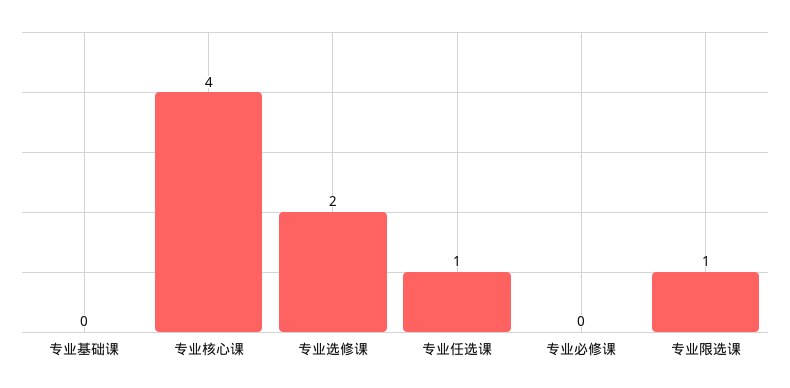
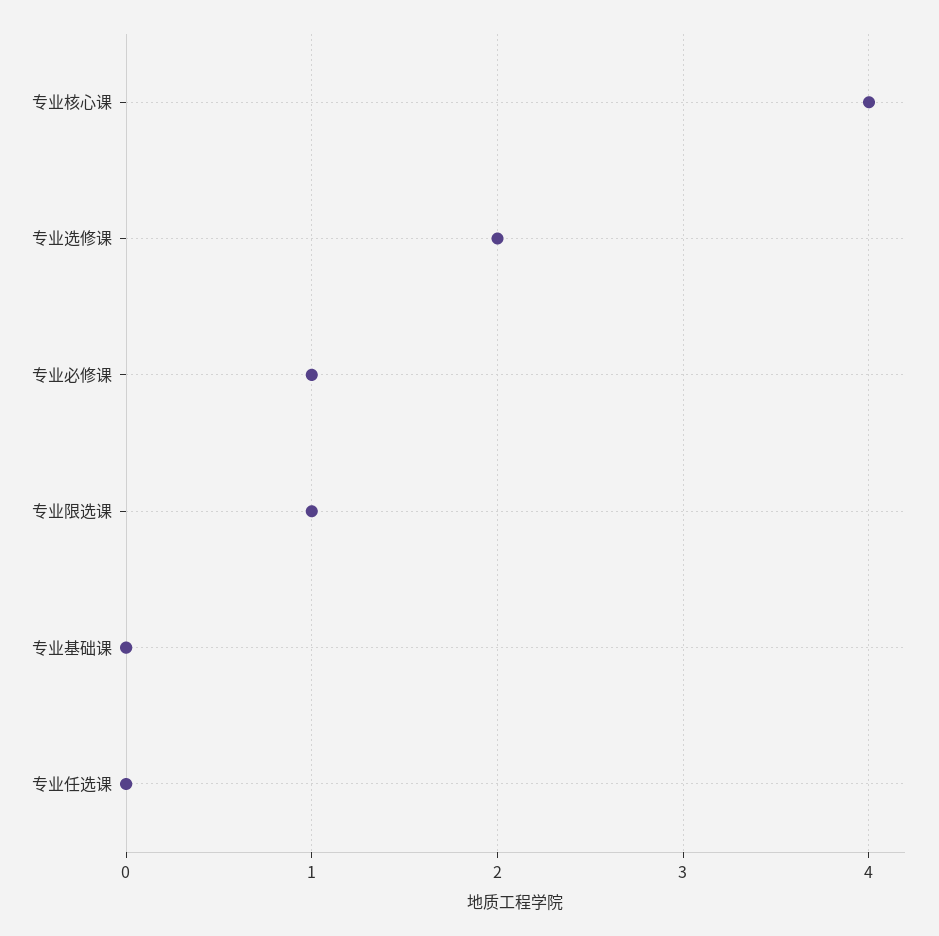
专业任选课: 1 -> 0
专业必修课: 0 -> 1

